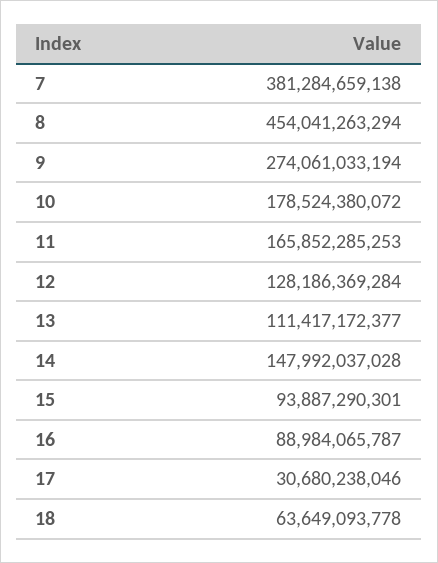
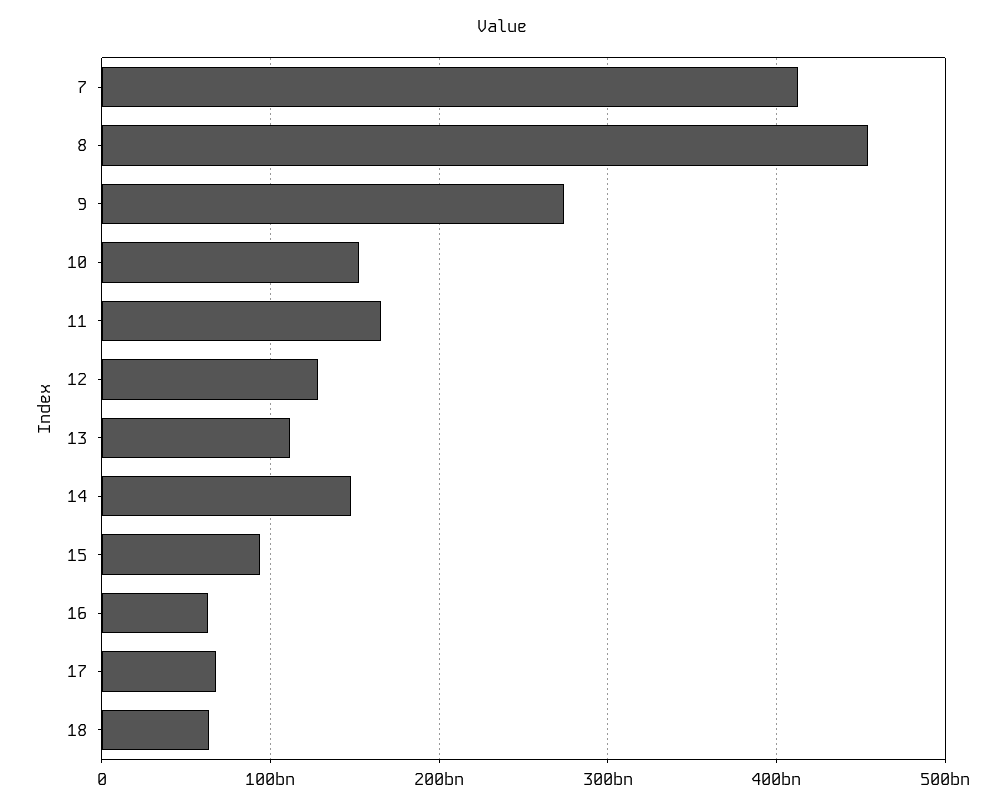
7: 381284659138 -> 410000000000
10: 178524380072 -> 150000000000
16: 88984065787 -> 60000000000
17: 30680238046 -> 70000000000

